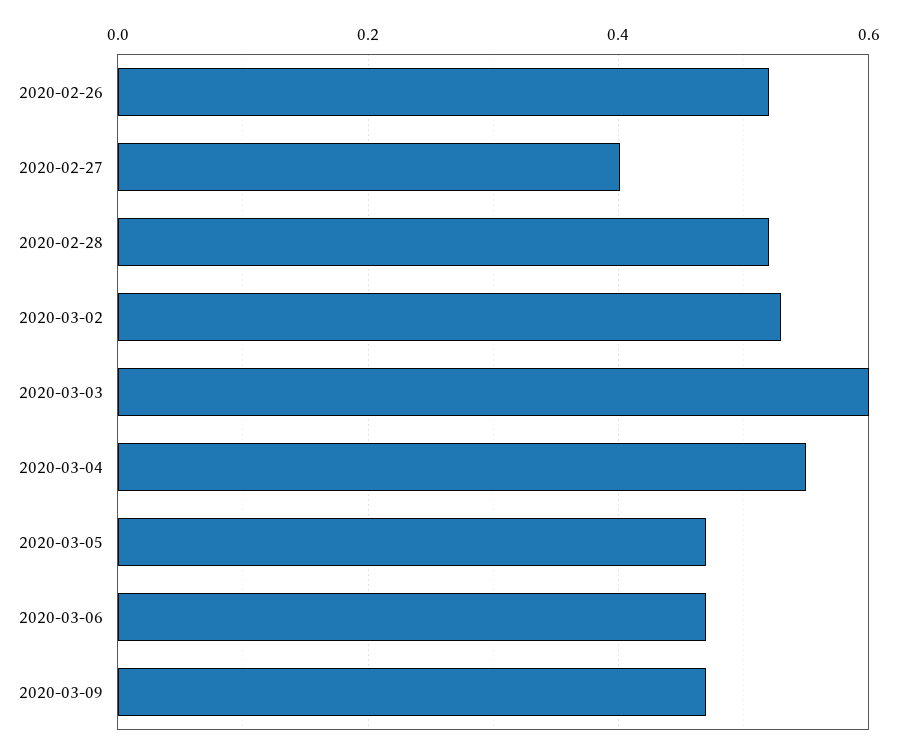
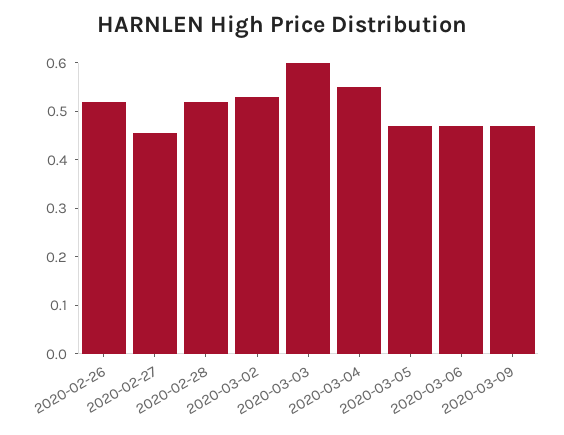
2020-02-27: 0.4 -> 0.46

